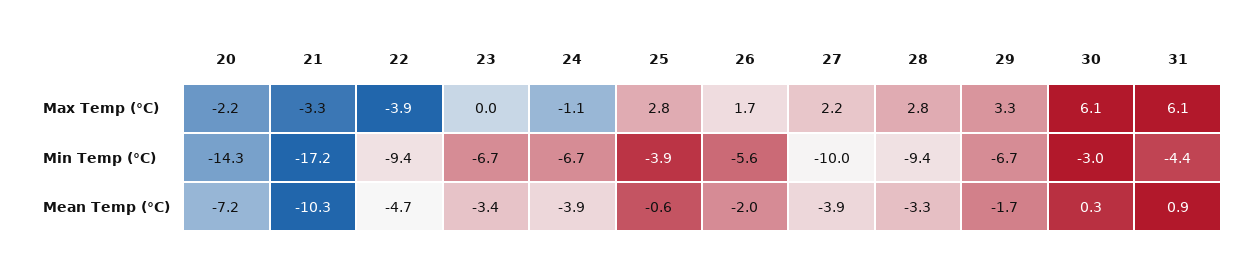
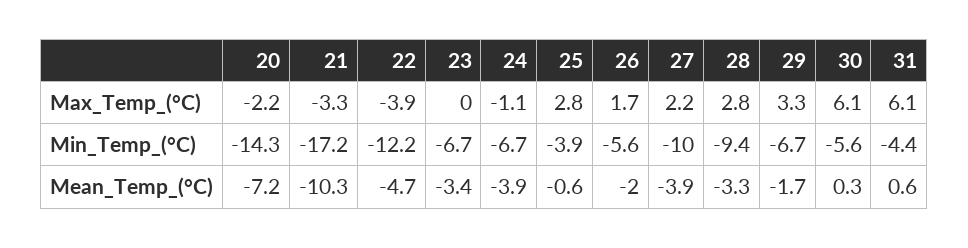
22, Min Temp (°C): -9.4 -> -12.2
30, Min Temp (°C): -3 -> -5.6
31, Mean Temp (°C): 0.9 -> 0.6

